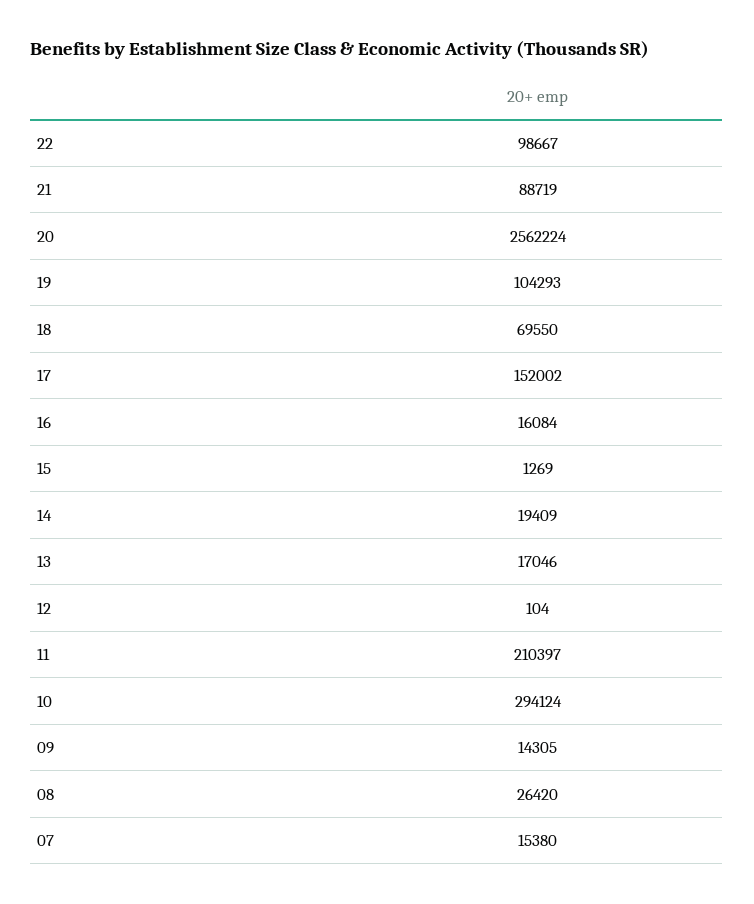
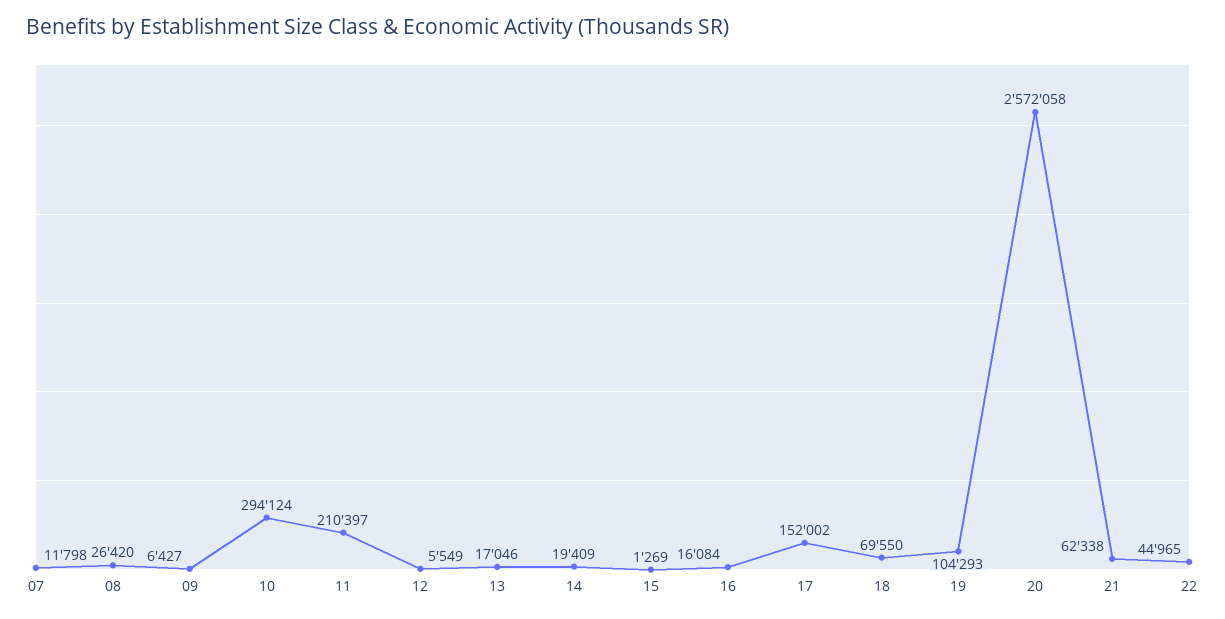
22: 98667 -> 44965
21: 88719 -> 62338
20: 2562224 -> 2572058
12: 104 -> 5549
09: 14305 -> 6427
07: 15380 -> 11798

